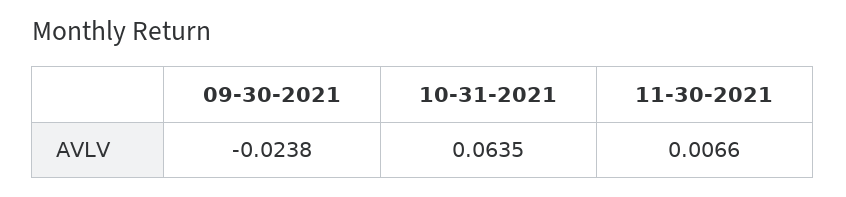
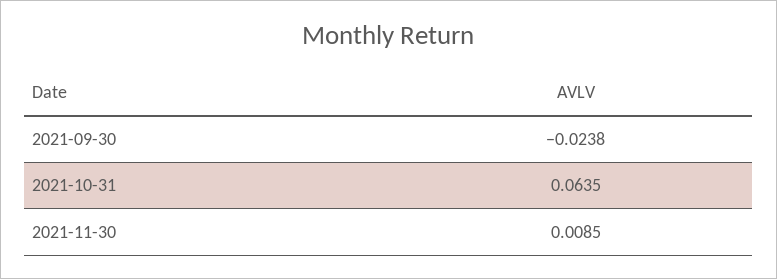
11-30-2021: 0.0066 -> 0.0085

